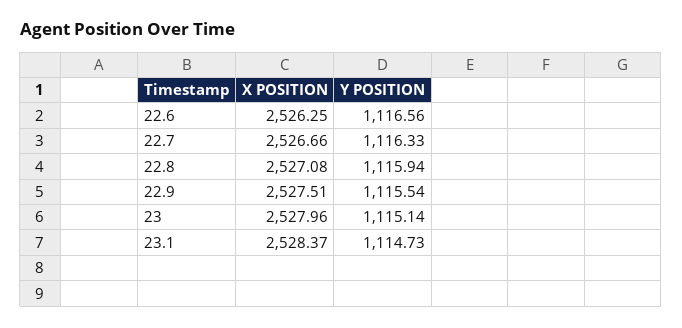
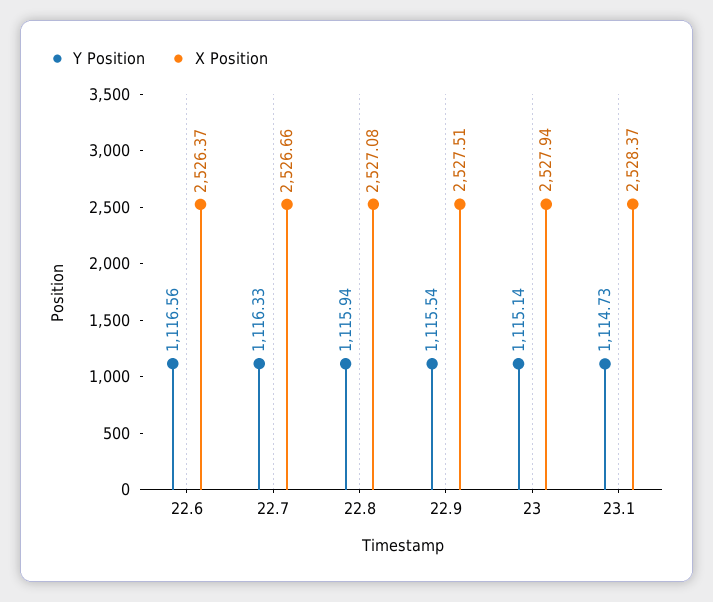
X POSITION, 22.6: 2526.25 -> 2526.37
X POSITION, 23: 2527.96 -> 2527.94

